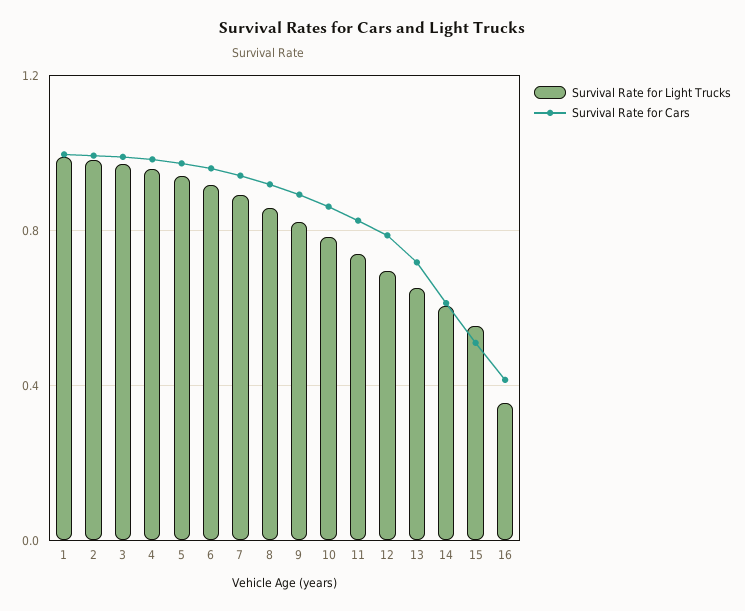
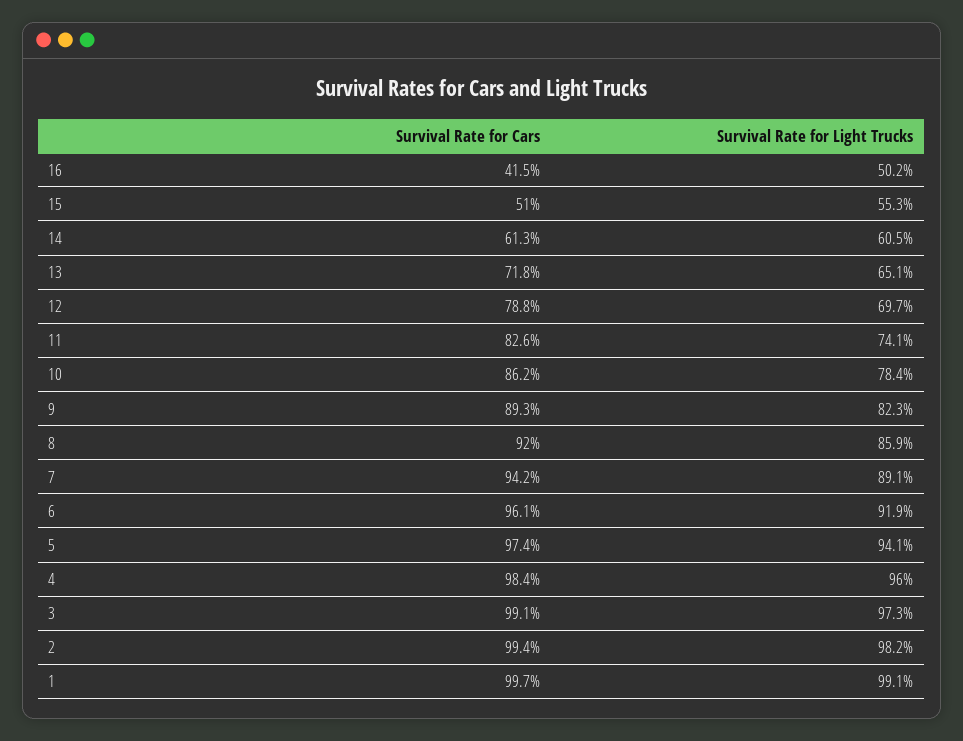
Survival Rate for Light Trucks, 16: 0.35 -> 0.502

